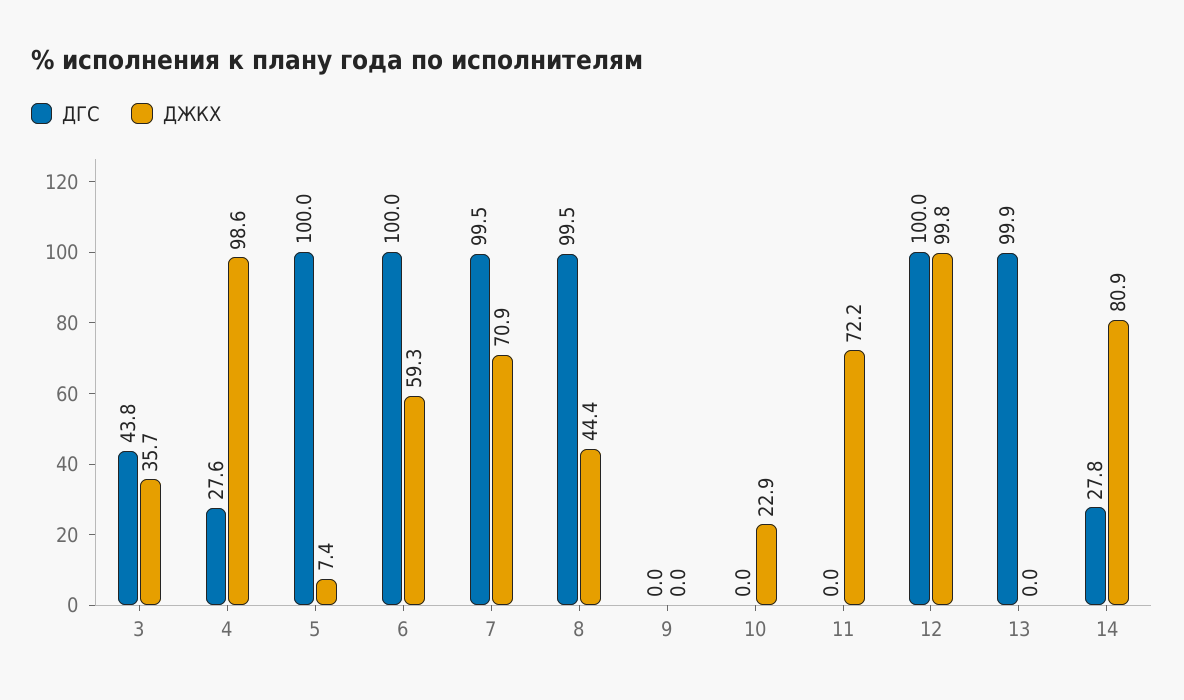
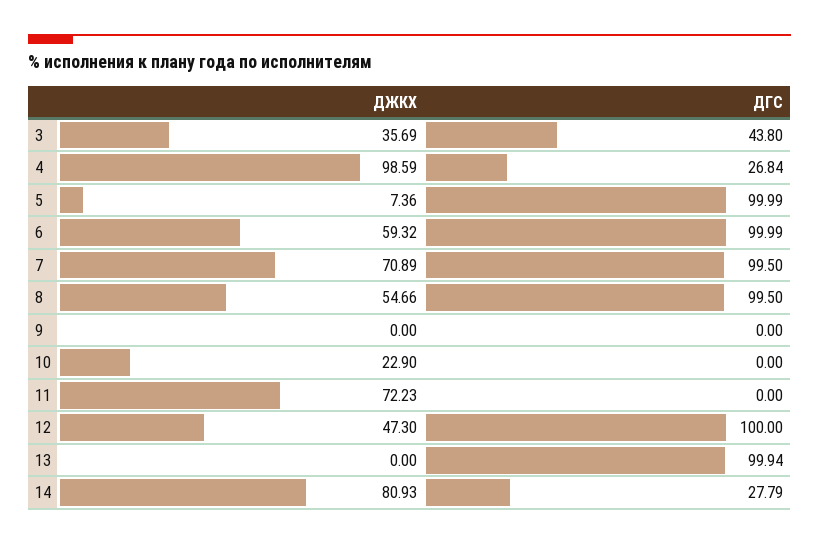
ДГС, 4: 27.6 -> 26.84
ДЖКХ, 8: 44.4 -> 54.66
ДЖКХ, 12: 99.8 -> 47.3

